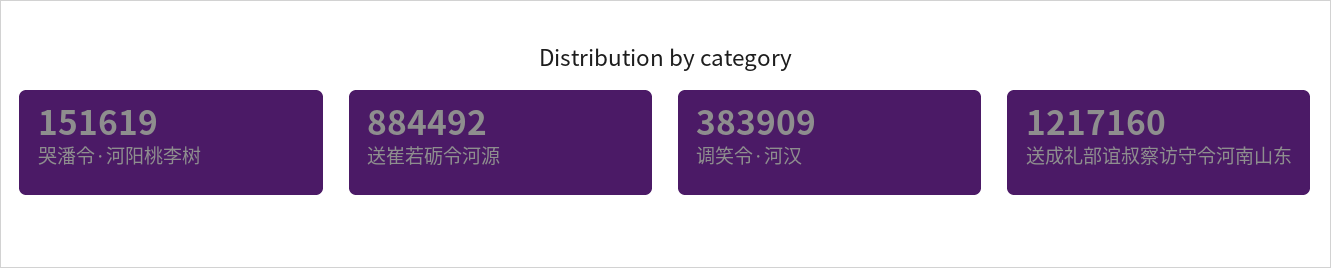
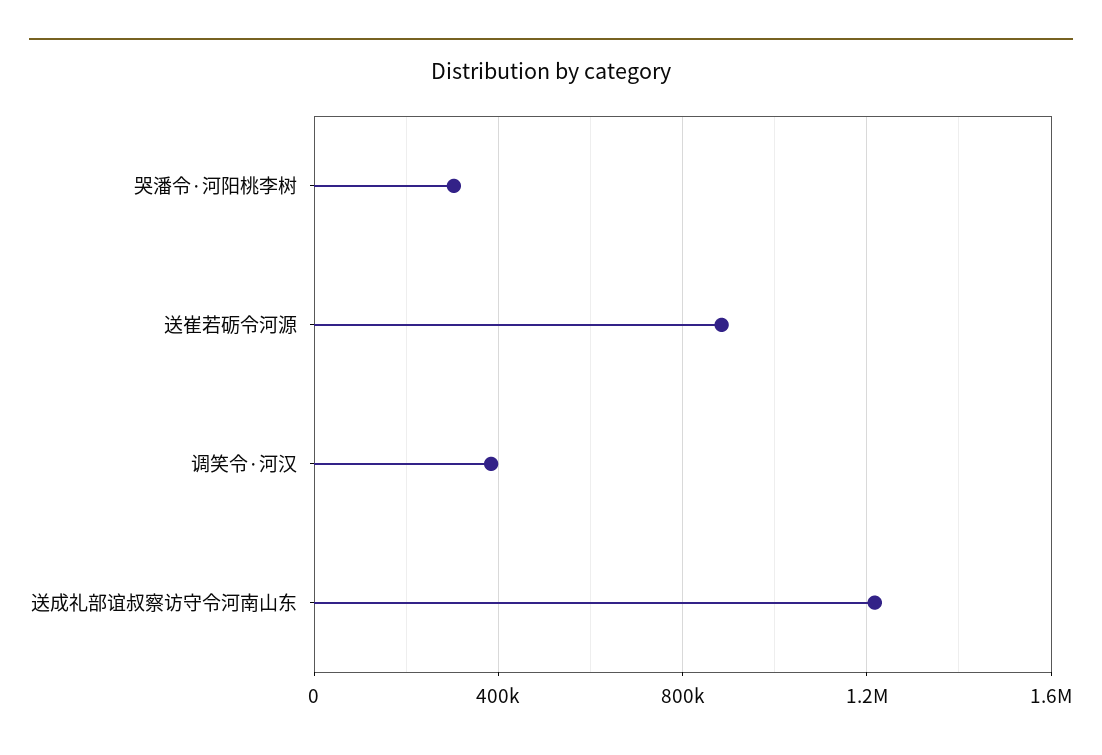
哭潘令·河阳桃李树: 151619 -> 300000

